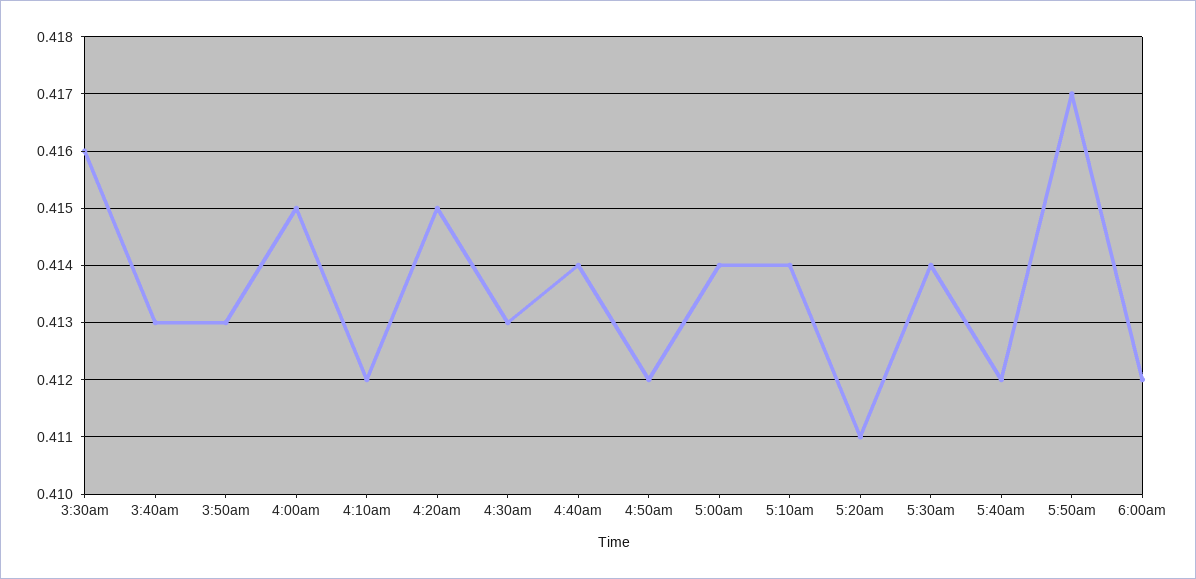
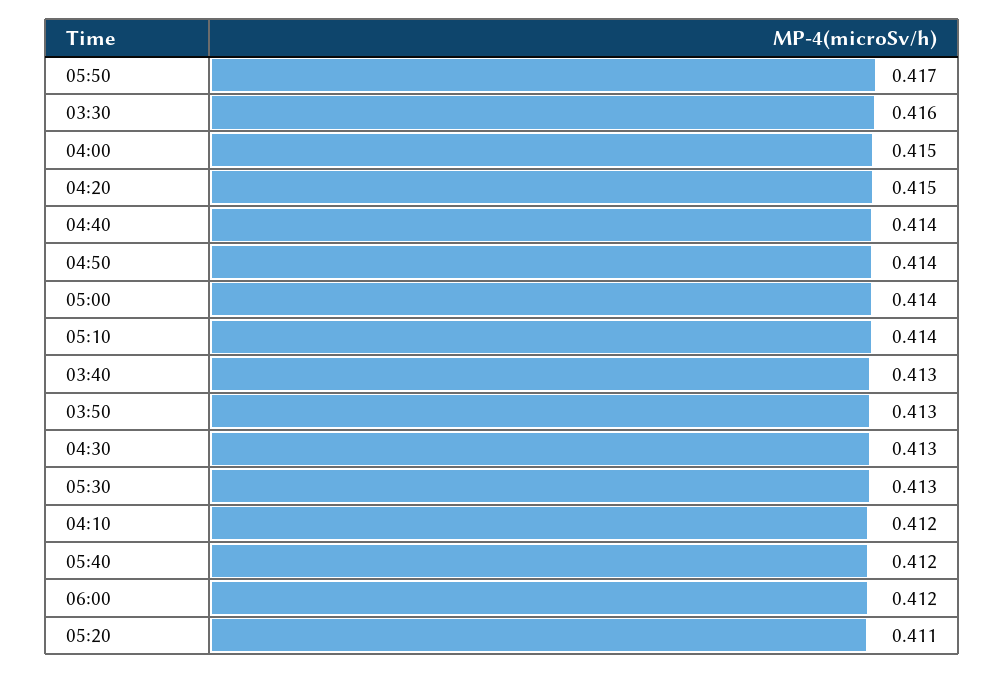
4:50am: 0.412 -> 0.414
5:30am: 0.414 -> 0.413

